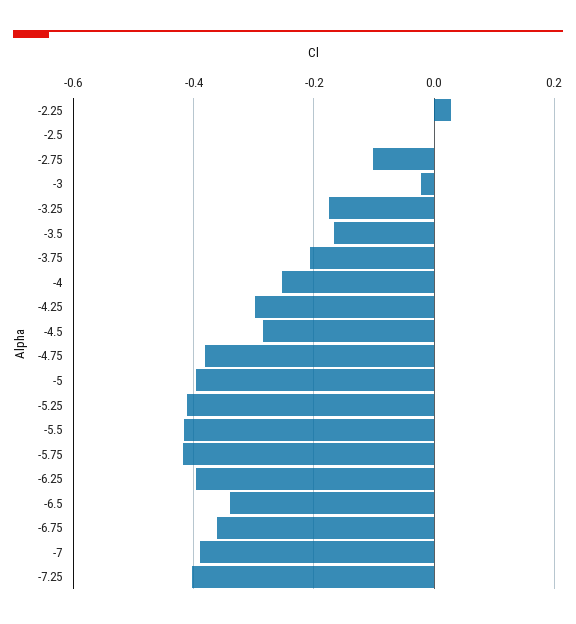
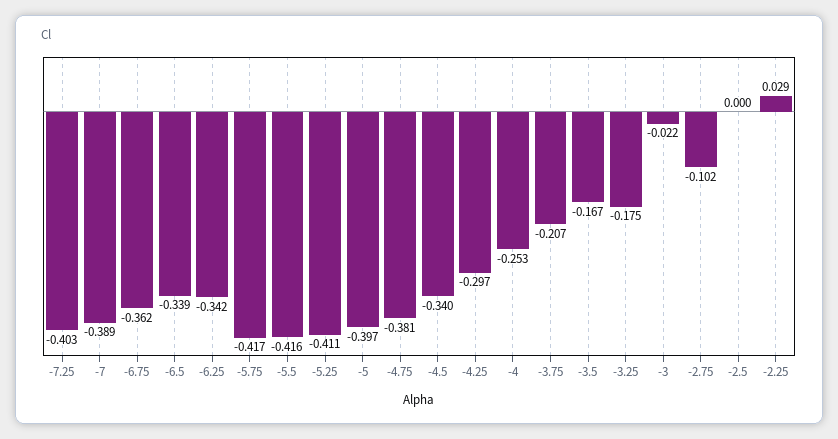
-4.5: -0.28 -> -0.34
-6.25: -0.4 -> -0.342

